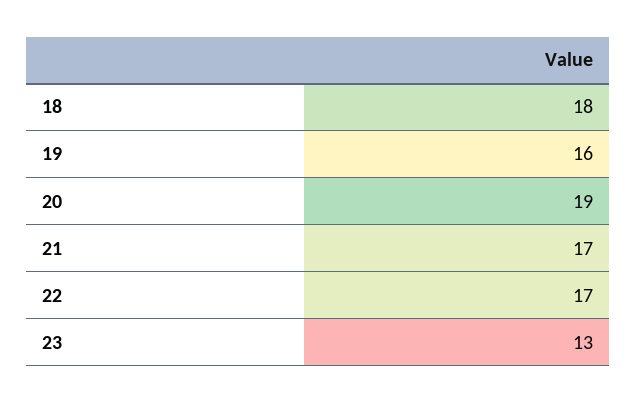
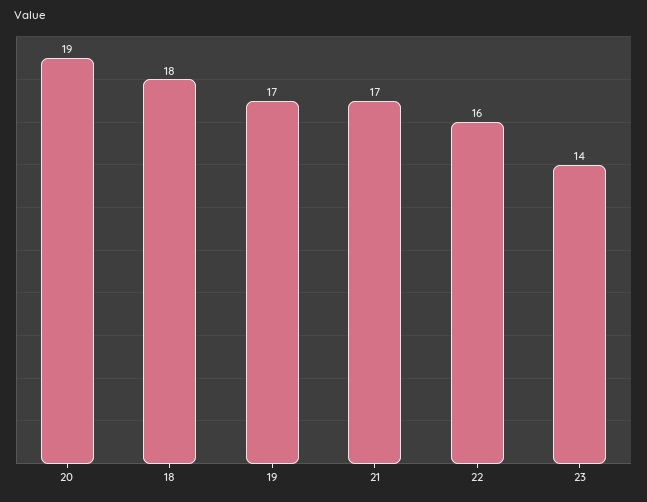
19: 16 -> 17
22: 17 -> 16
23: 13 -> 14

